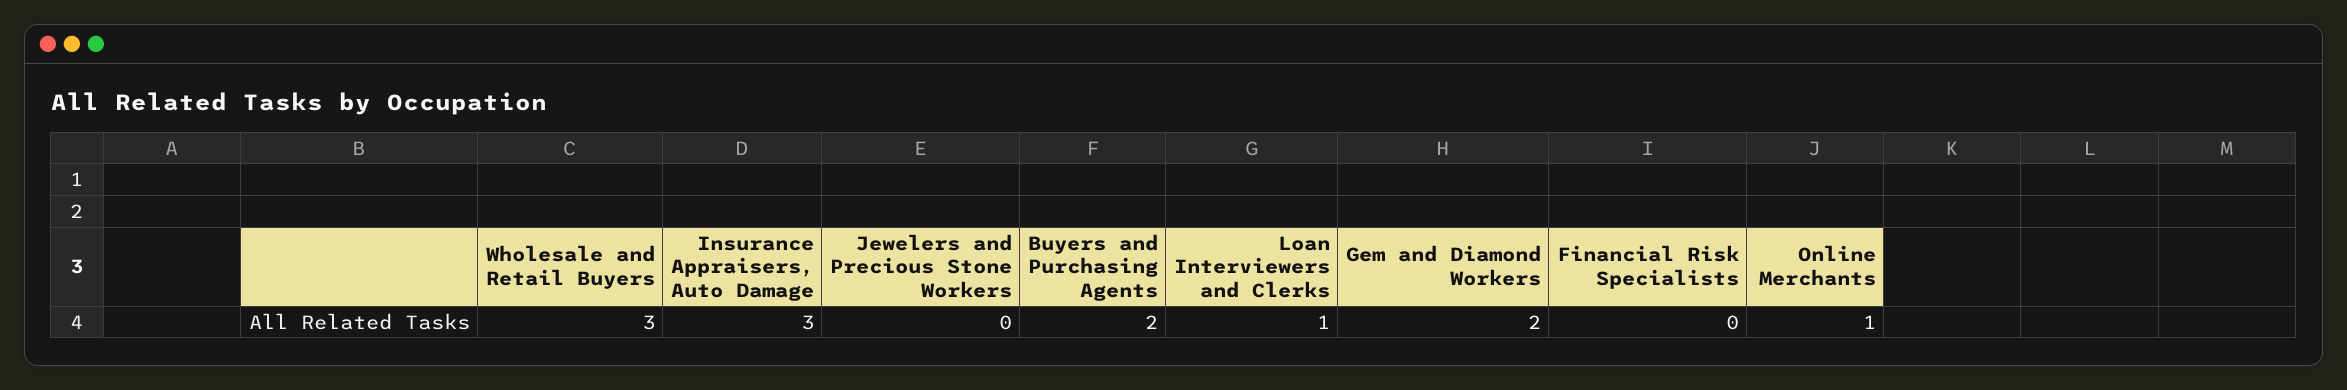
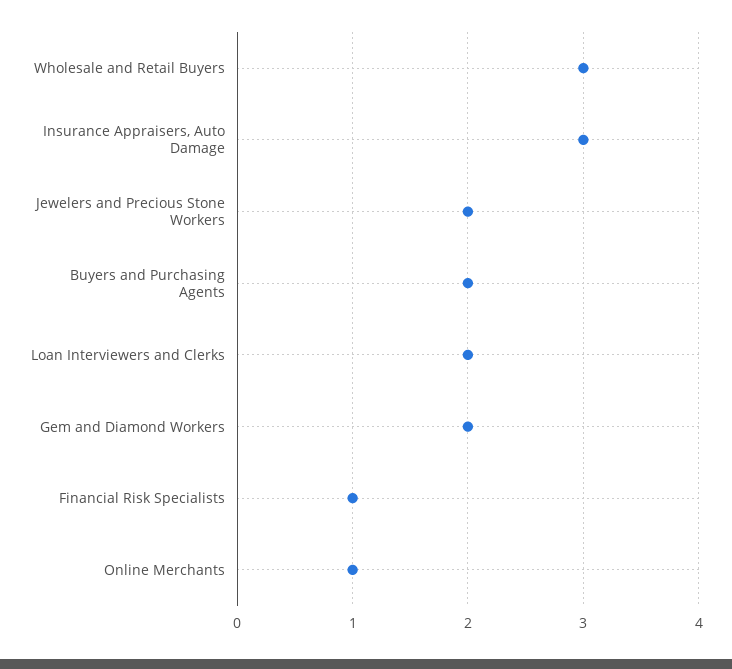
Jewelers and Precious Stone Workers: 0 -> 2
Loan Interviewers and Clerks: 1 -> 2
Financial Risk Specialists: 0 -> 1

